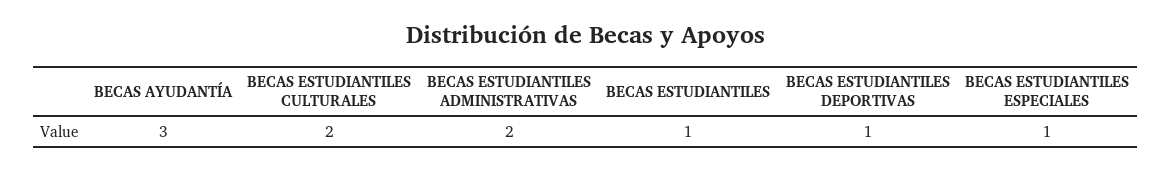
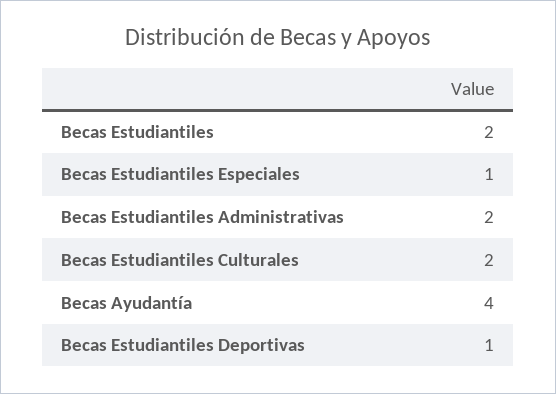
BECAS AYUDANTÍA: 3 -> 4
BECAS ESTUDIANTILES: 1 -> 2

